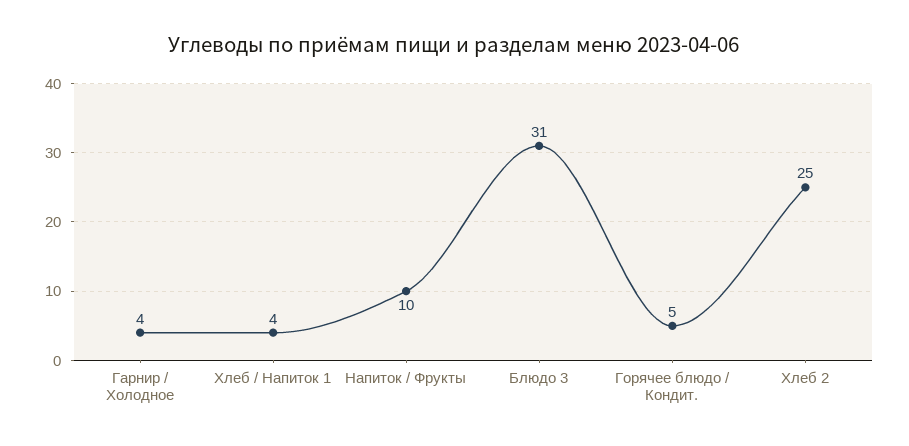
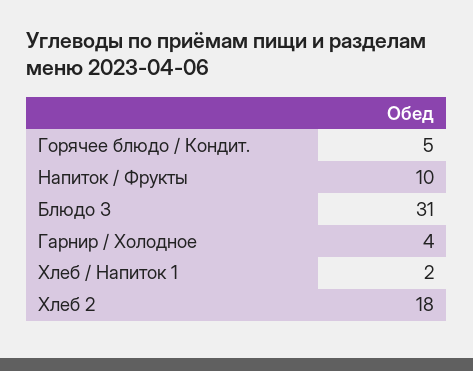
Хлеб / Напиток 1: 4 -> 2
Хлеб 2: 25 -> 18

